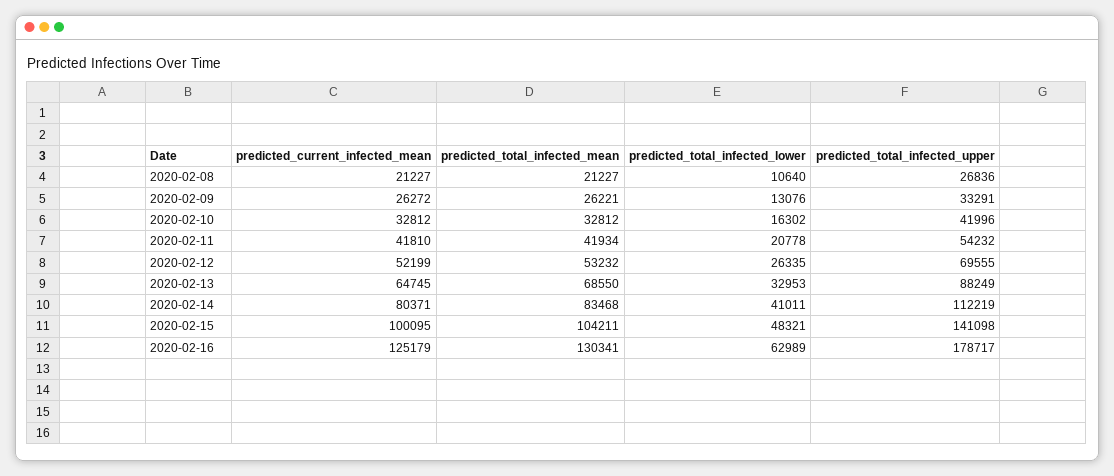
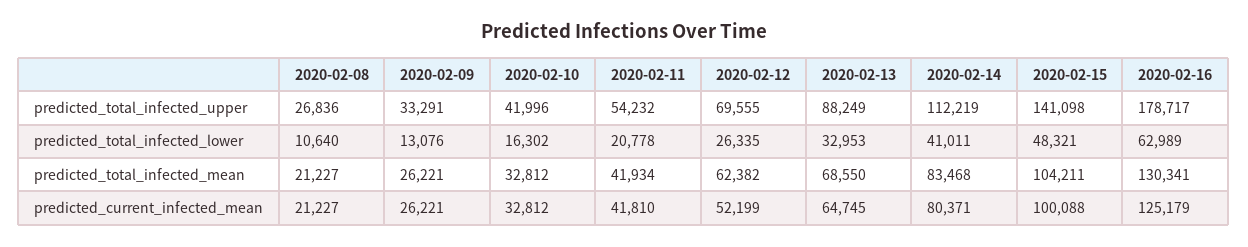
predicted_current_infected_mean, 2020-02-09: 26272 -> 26221
predicted_total_infected_mean, 2020-02-12: 53232 -> 62382
predicted_current_infected_mean, 2020-02-15: 100095 -> 100088

